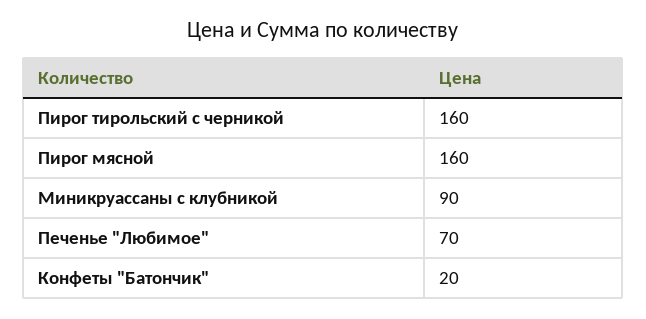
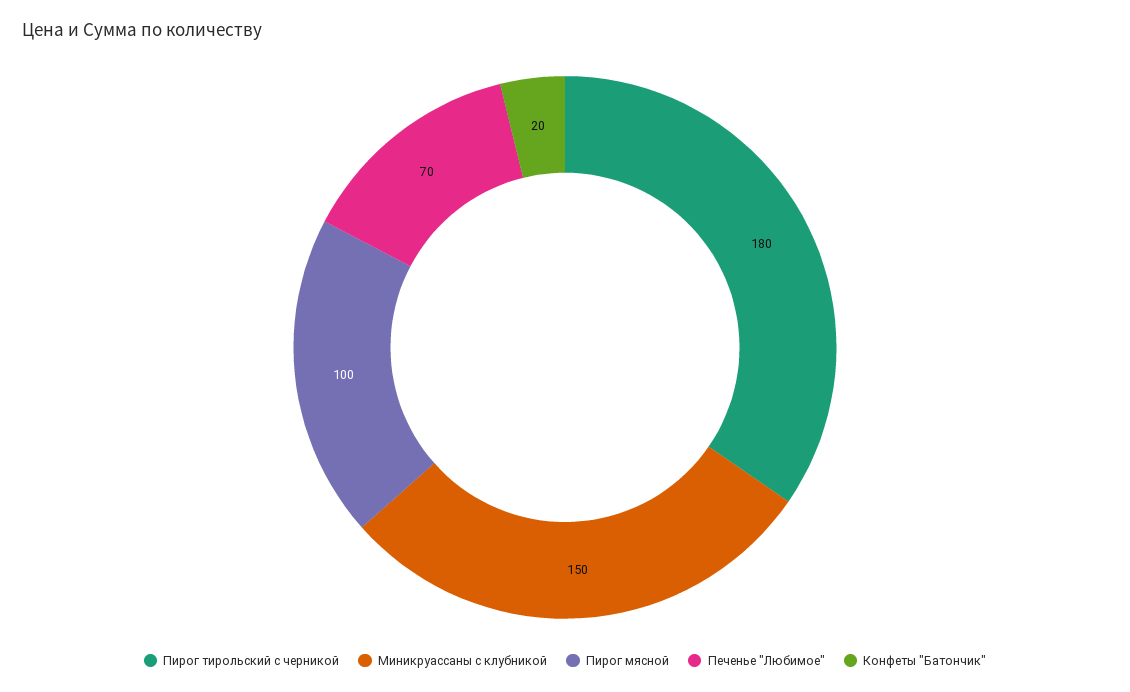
Пирог тирольский с черникой: 160 -> 180
Пирог мясной: 160 -> 100
Миникруассаны с клубникой: 90 -> 150

